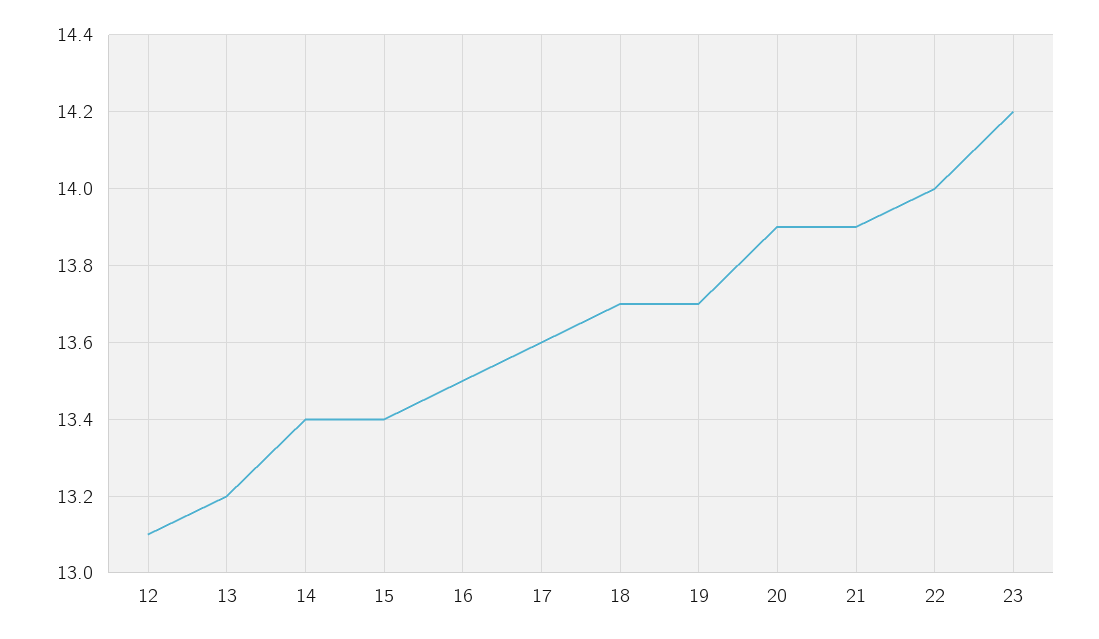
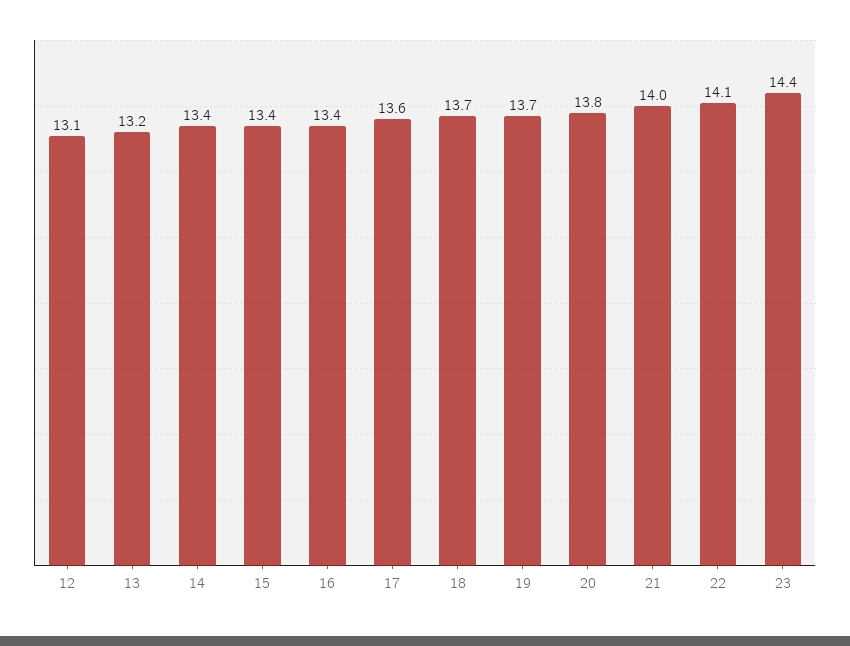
16: 13.5 -> 13.4
20: 13.9 -> 13.8
21: 13.9 -> 14
22: 14 -> 14.1
23: 14.2 -> 14.4

